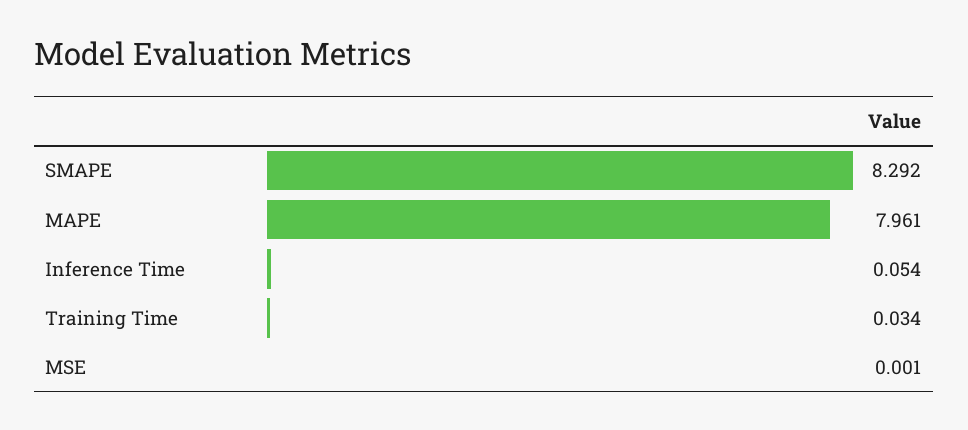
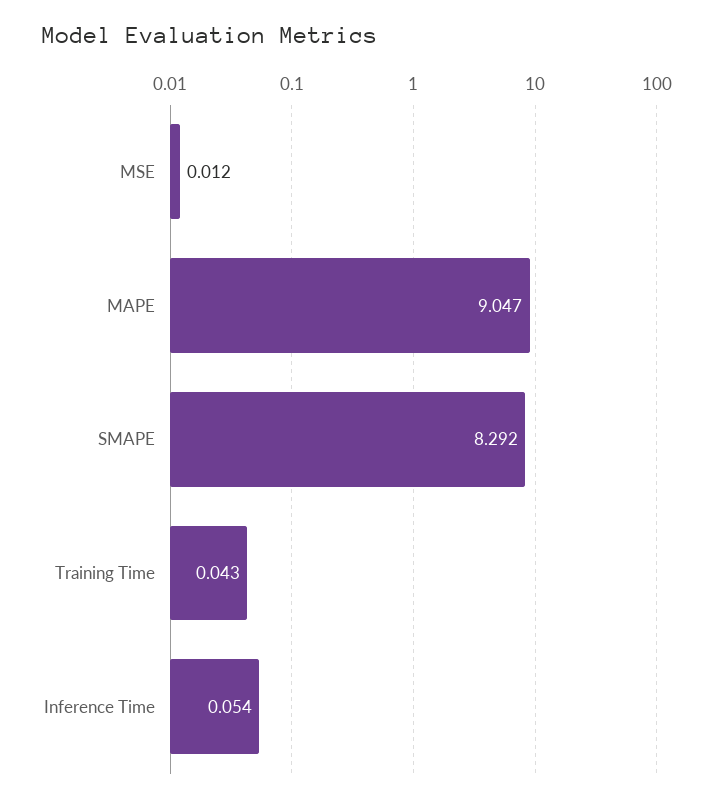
MAPE: 7.961 -> 9.047
Training Time: 0.034 -> 0.043
MSE: 0.001 -> 0.012

